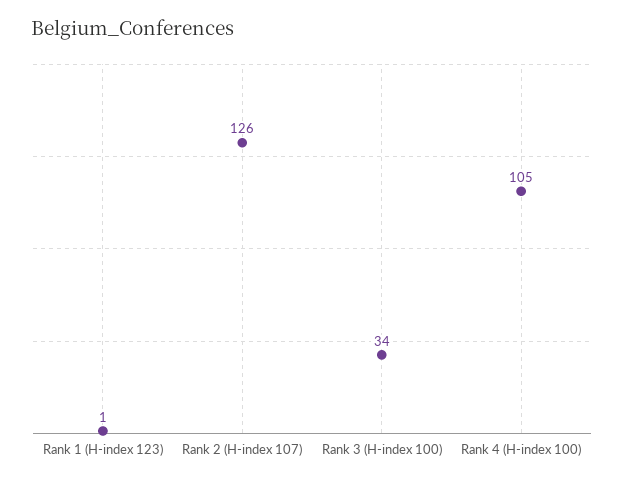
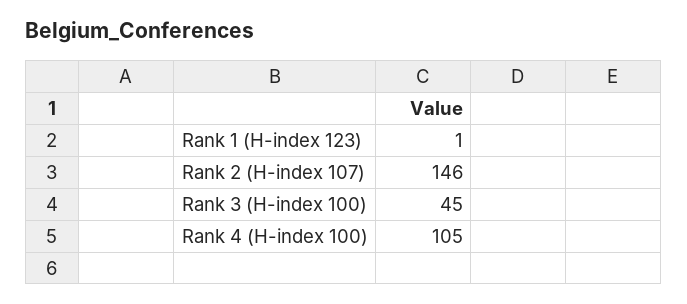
Rank 2 (H-index 107): 126 -> 146
Rank 3 (H-index 100): 34 -> 45

